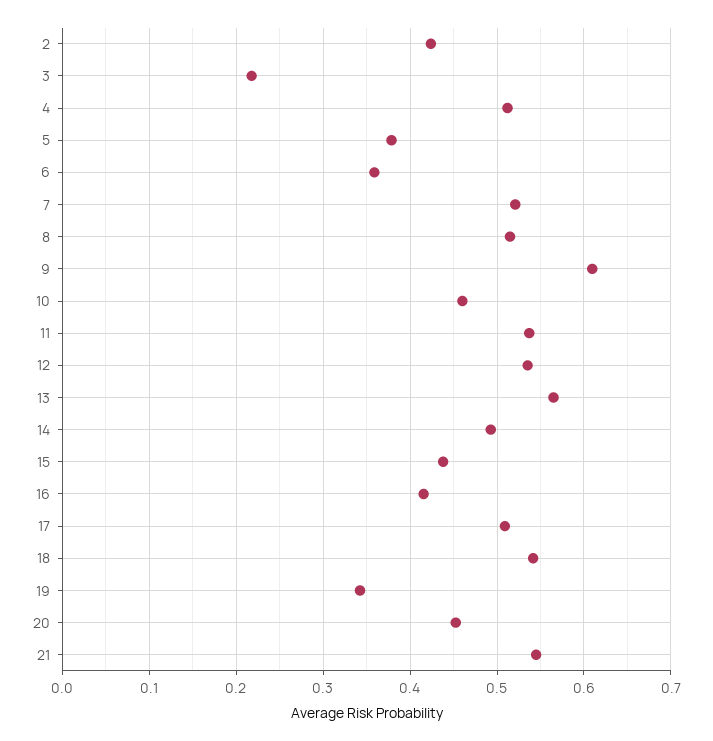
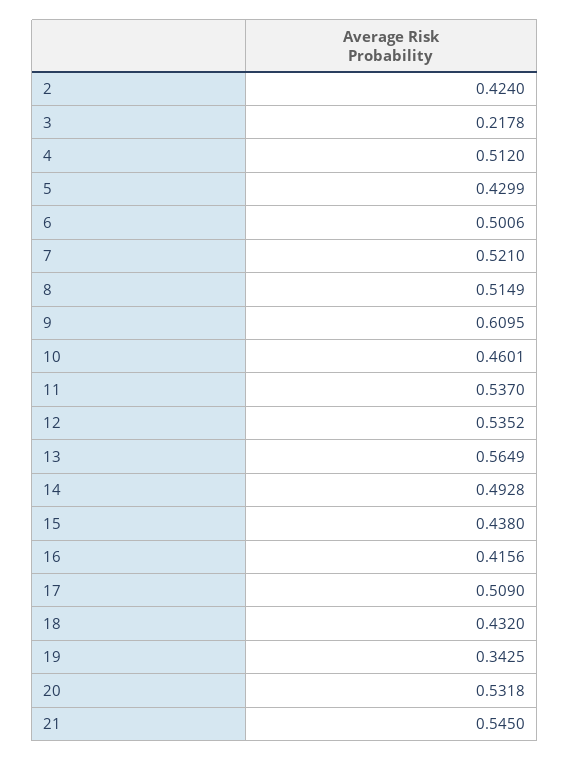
5: 0.38 -> 0.4299
6: 0.36 -> 0.5006
18: 0.54 -> 0.432
20: 0.45 -> 0.5318

